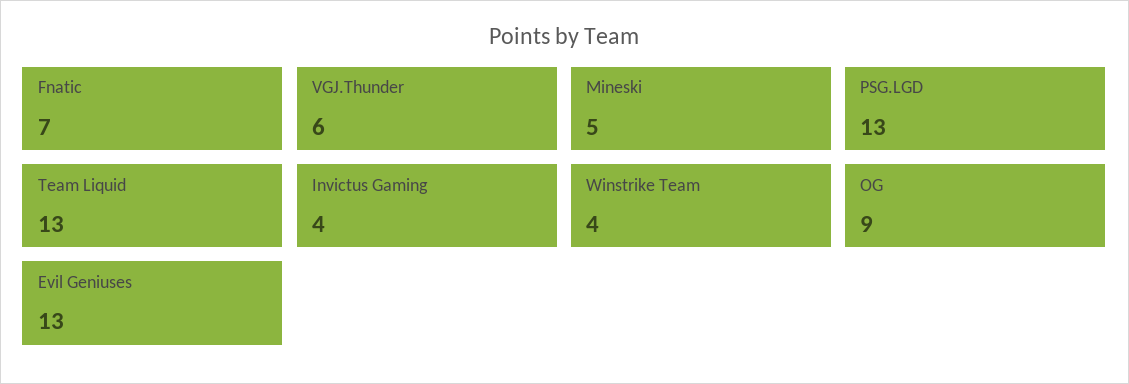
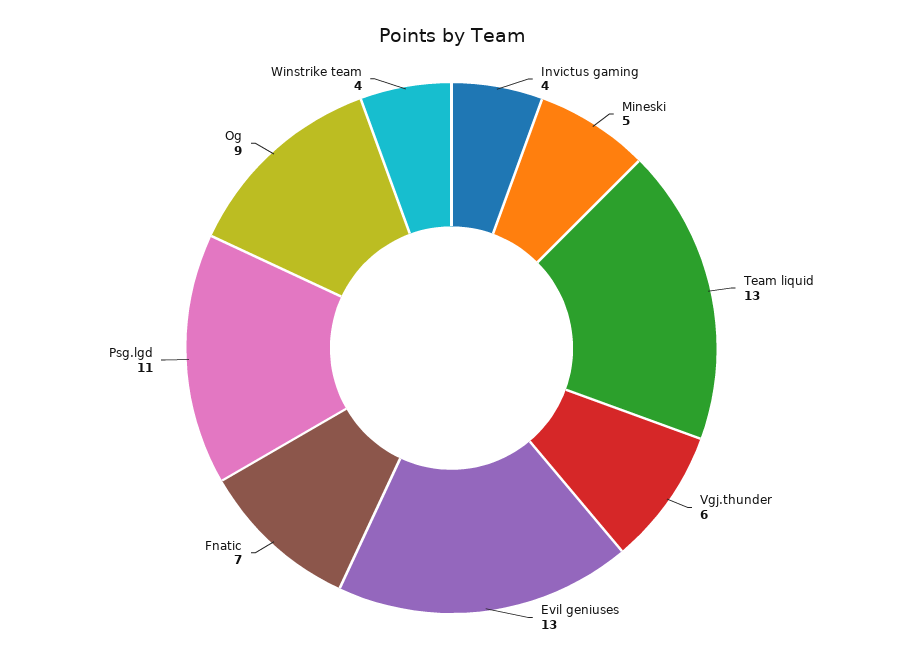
PSG.LGD: 13 -> 11

